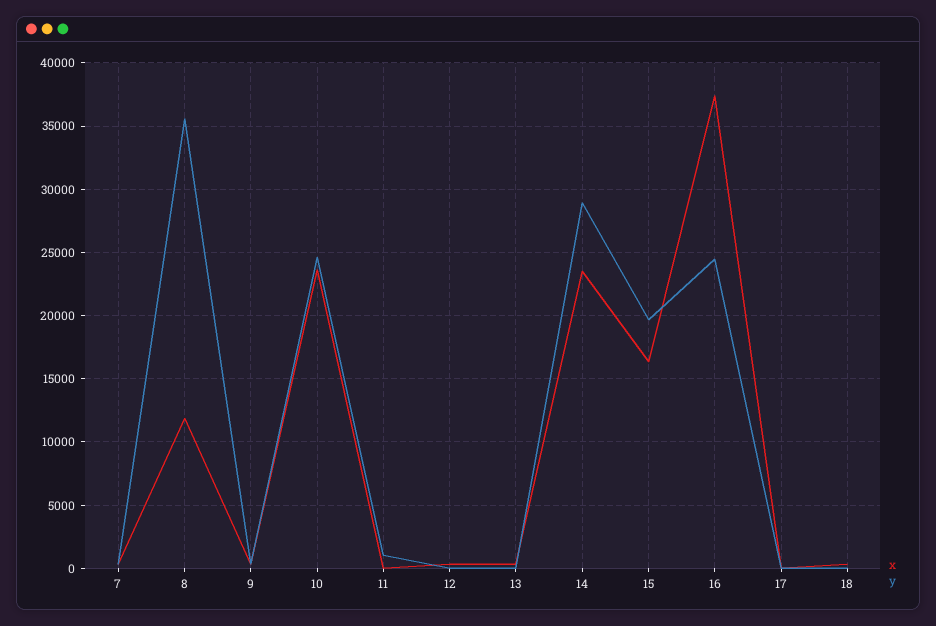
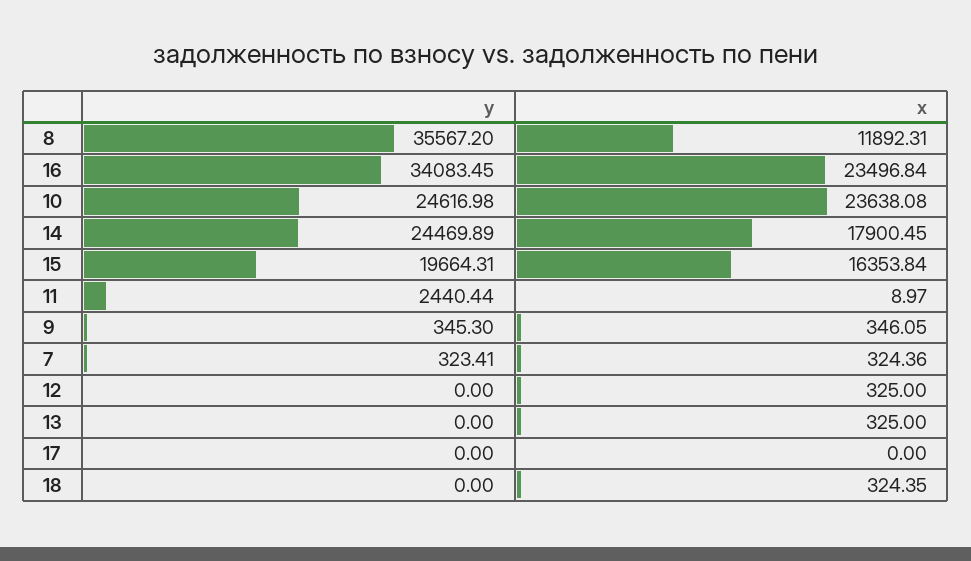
y, 11: 1000 -> 2440.44
x, 14: 23500 -> 17900.45
y, 14: 29000 -> 24469.89
x, 16: 37500 -> 23496.84
y, 16: 24500 -> 34083.45

